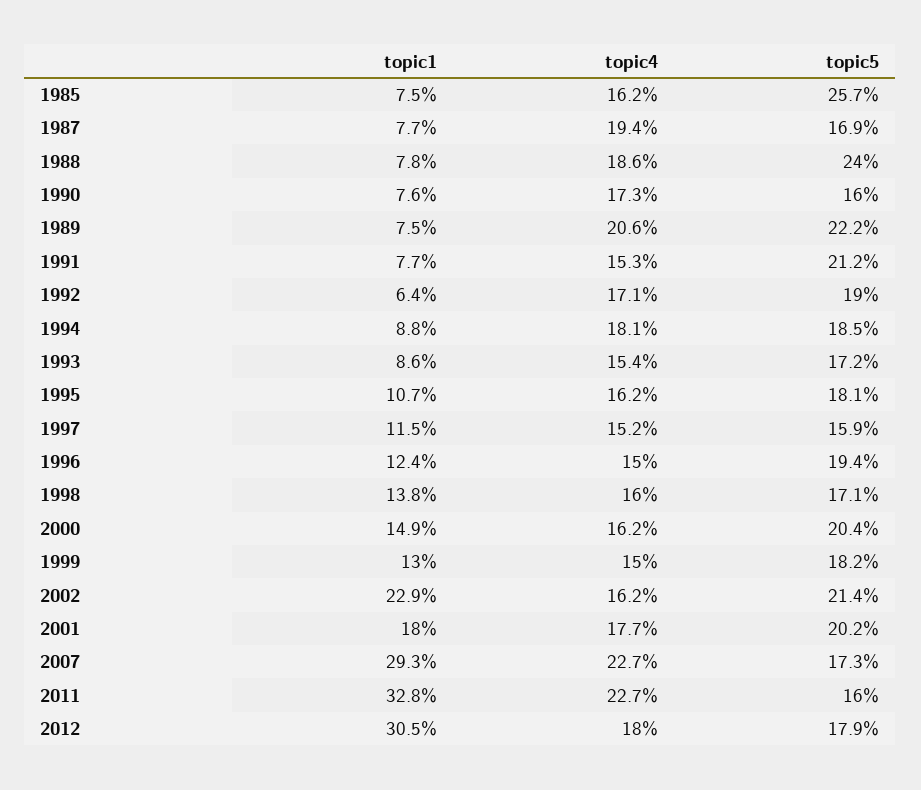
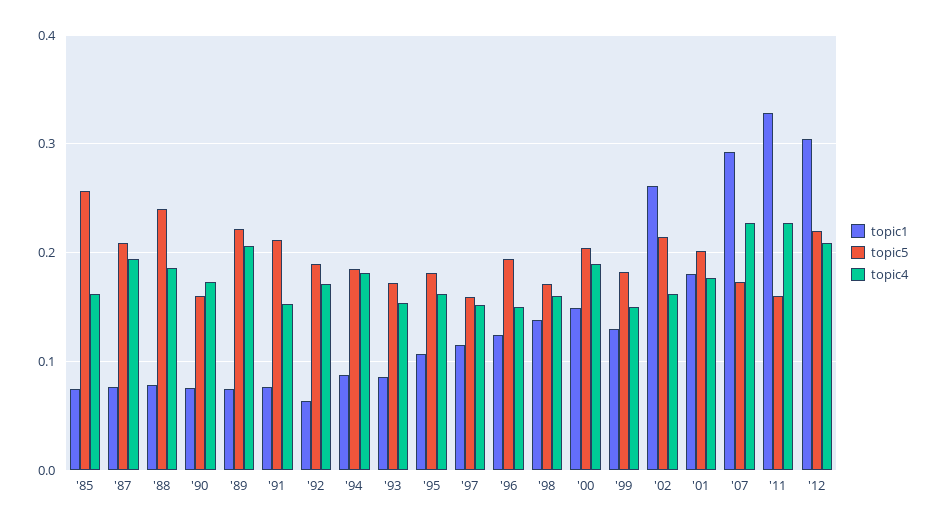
topic5, 1987: 0.169 -> 0.21
topic4, 2000: 0.162 -> 0.19
topic1, 2002: 0.229 -> 0.26
topic4, 2012: 0.18 -> 0.21
topic5, 2012: 0.179 -> 0.22

